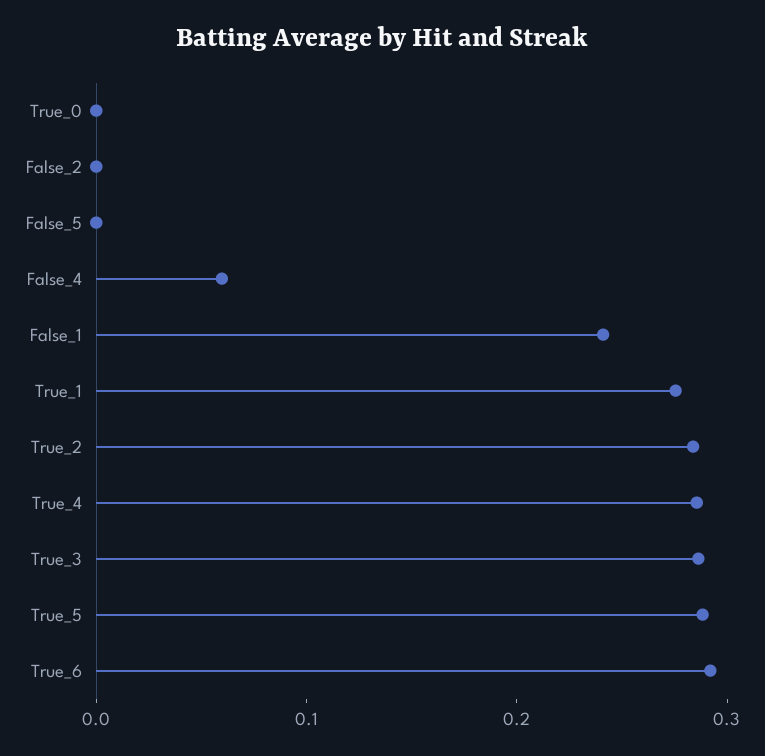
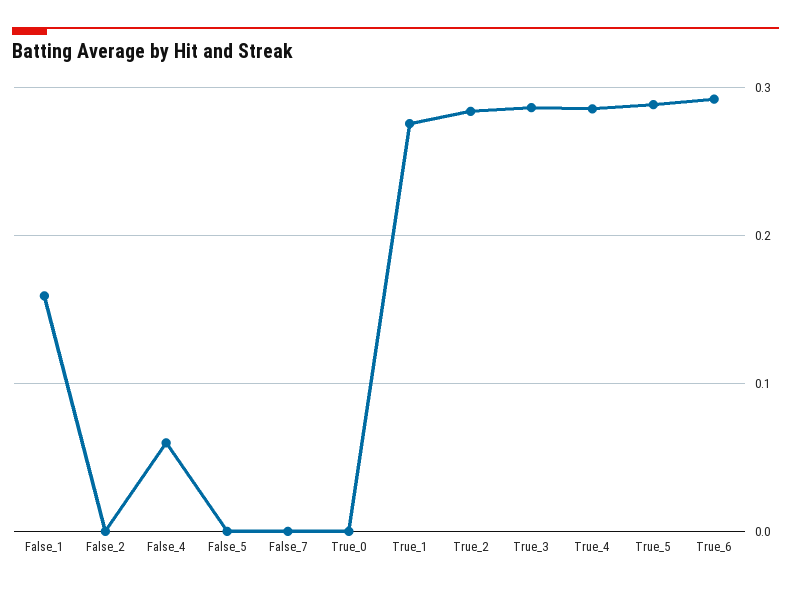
False_1: 0.24 -> 0.16
False_7: none -> 0

